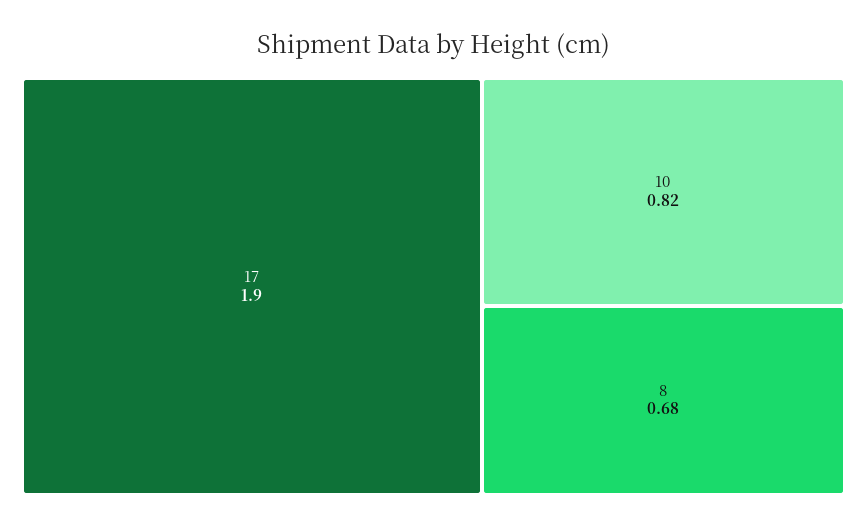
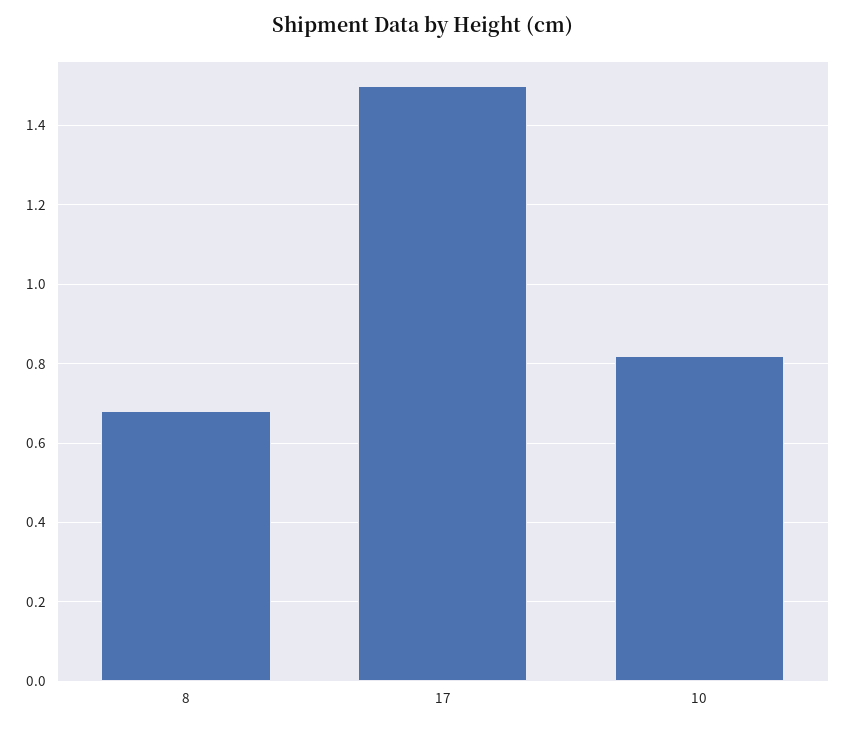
17: 1.9 -> 1.5

